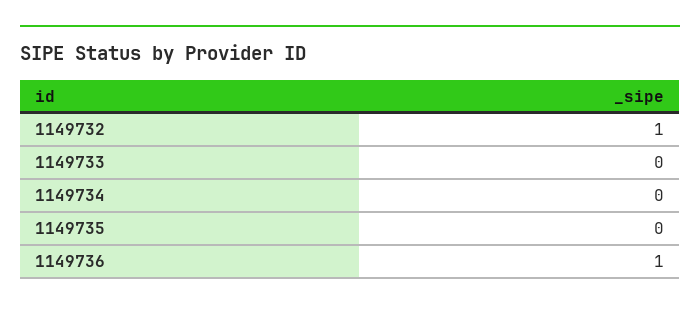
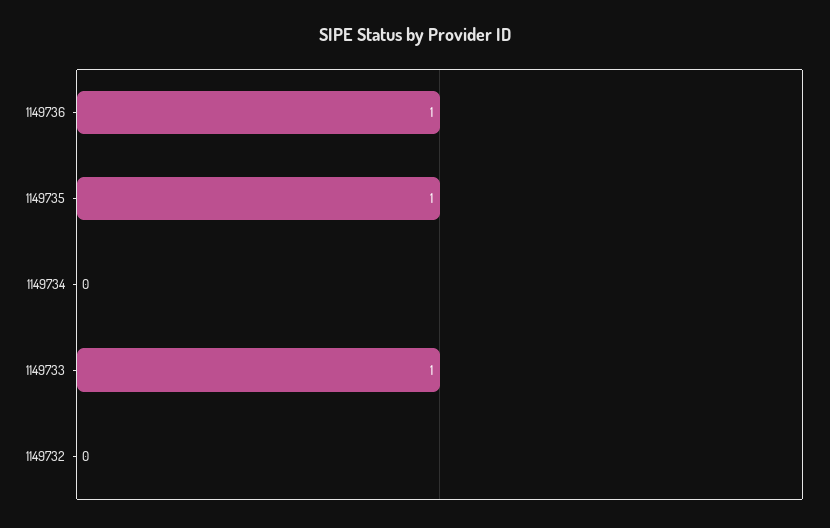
1149732: 1 -> 0
1149733: 0 -> 1
1149735: 0 -> 1

